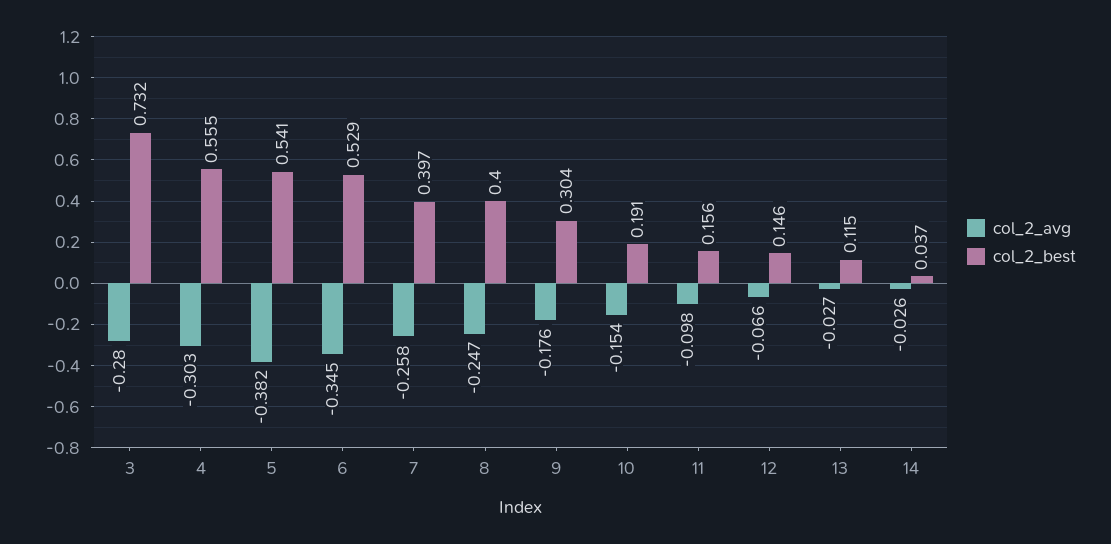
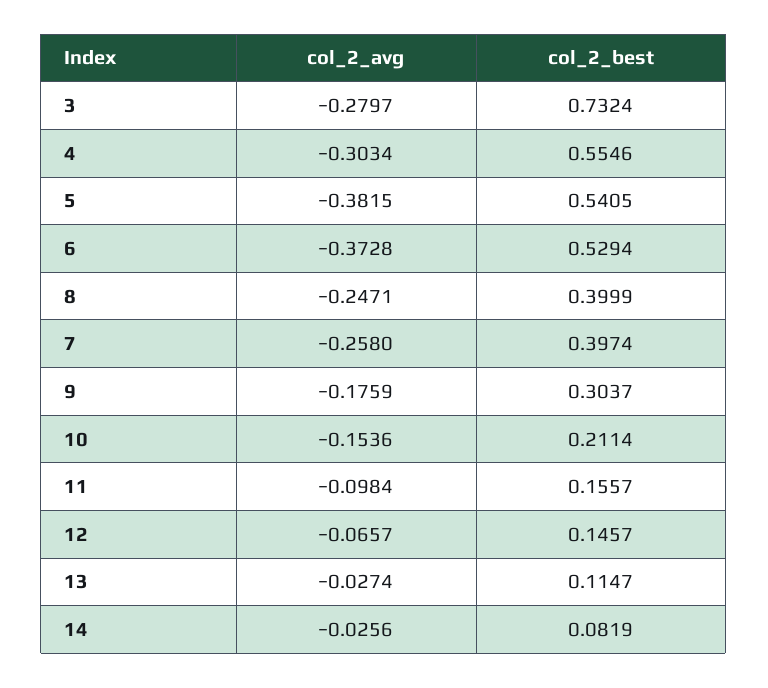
col_2_avg, 6: -0.345 -> -0.3728
col_2_best, 10: 0.191 -> 0.2114
col_2_best, 14: 0.037 -> 0.0819

